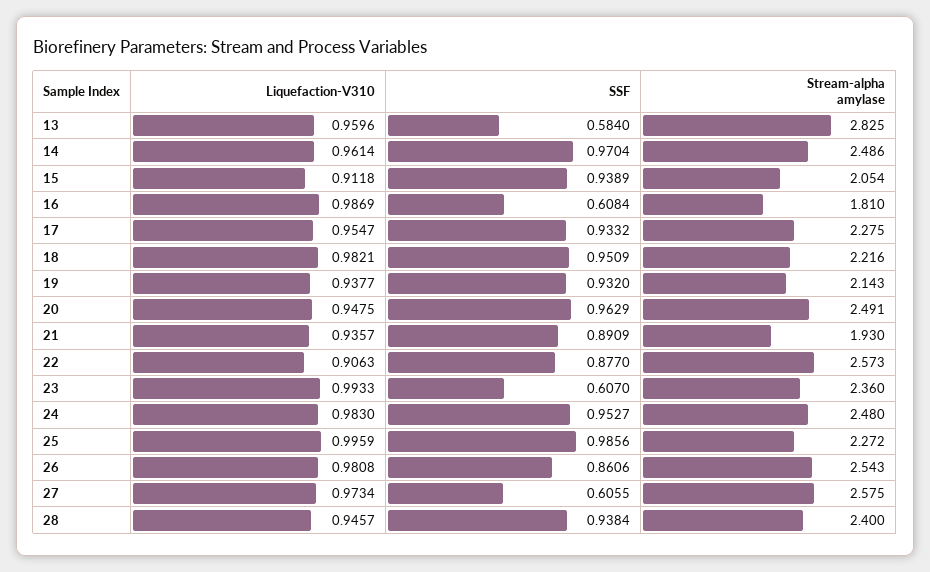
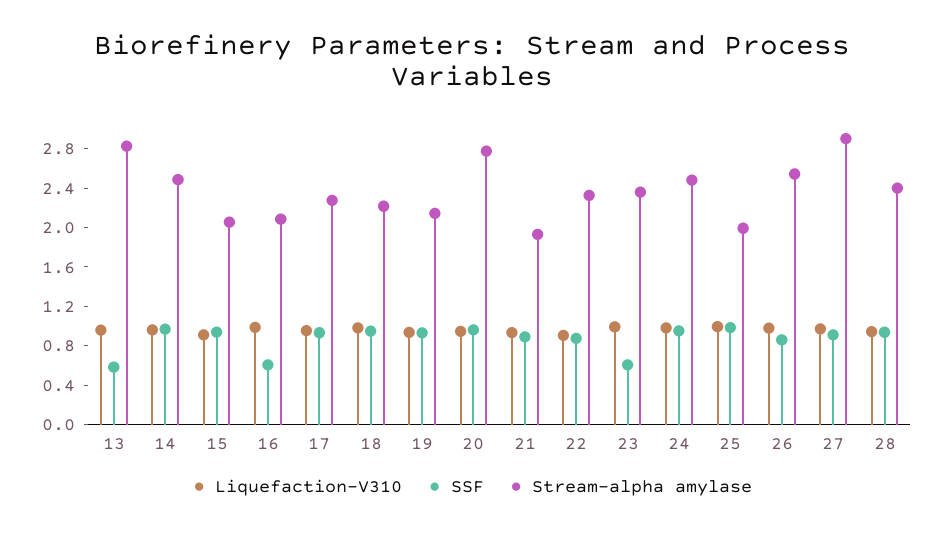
Stream-alpha amylase, 16: 1.81 -> 2.1
Stream-alpha amylase, 20: 2.491 -> 2.8
Stream-alpha amylase, 22: 2.573 -> 2.3
Stream-alpha amylase, 25: 2.272 -> 2
SSF, 27: 0.6055 -> 0.9
Stream-alpha amylase, 27: 2.575 -> 2.9

